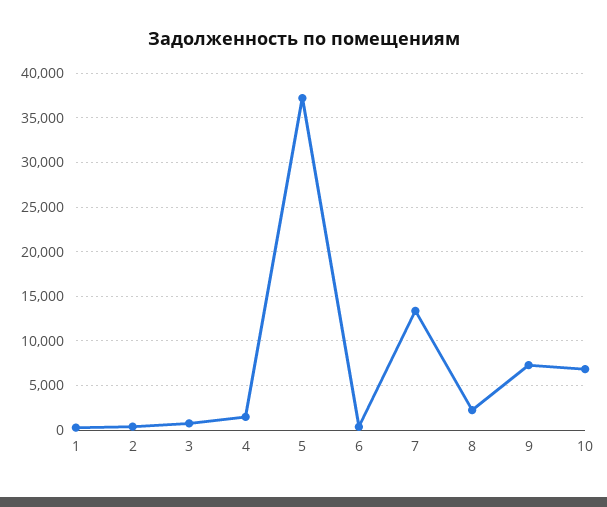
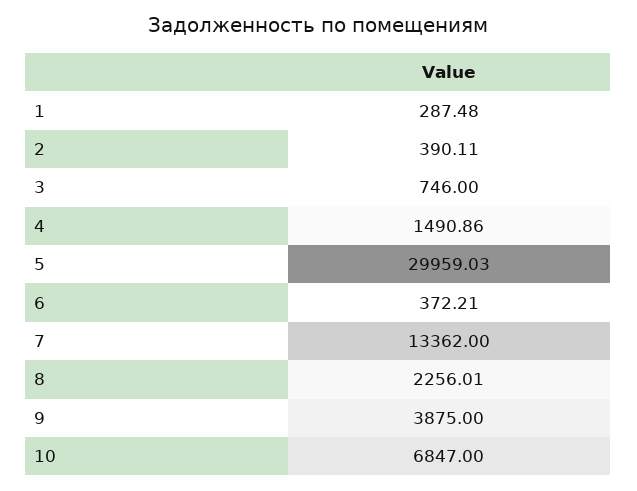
5: 37000 -> 29959.03
9: 7000 -> 3875

